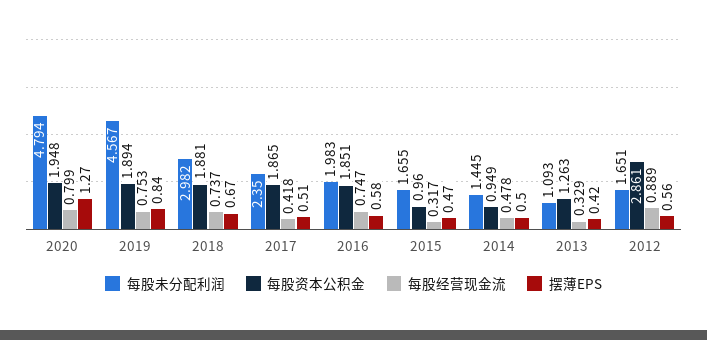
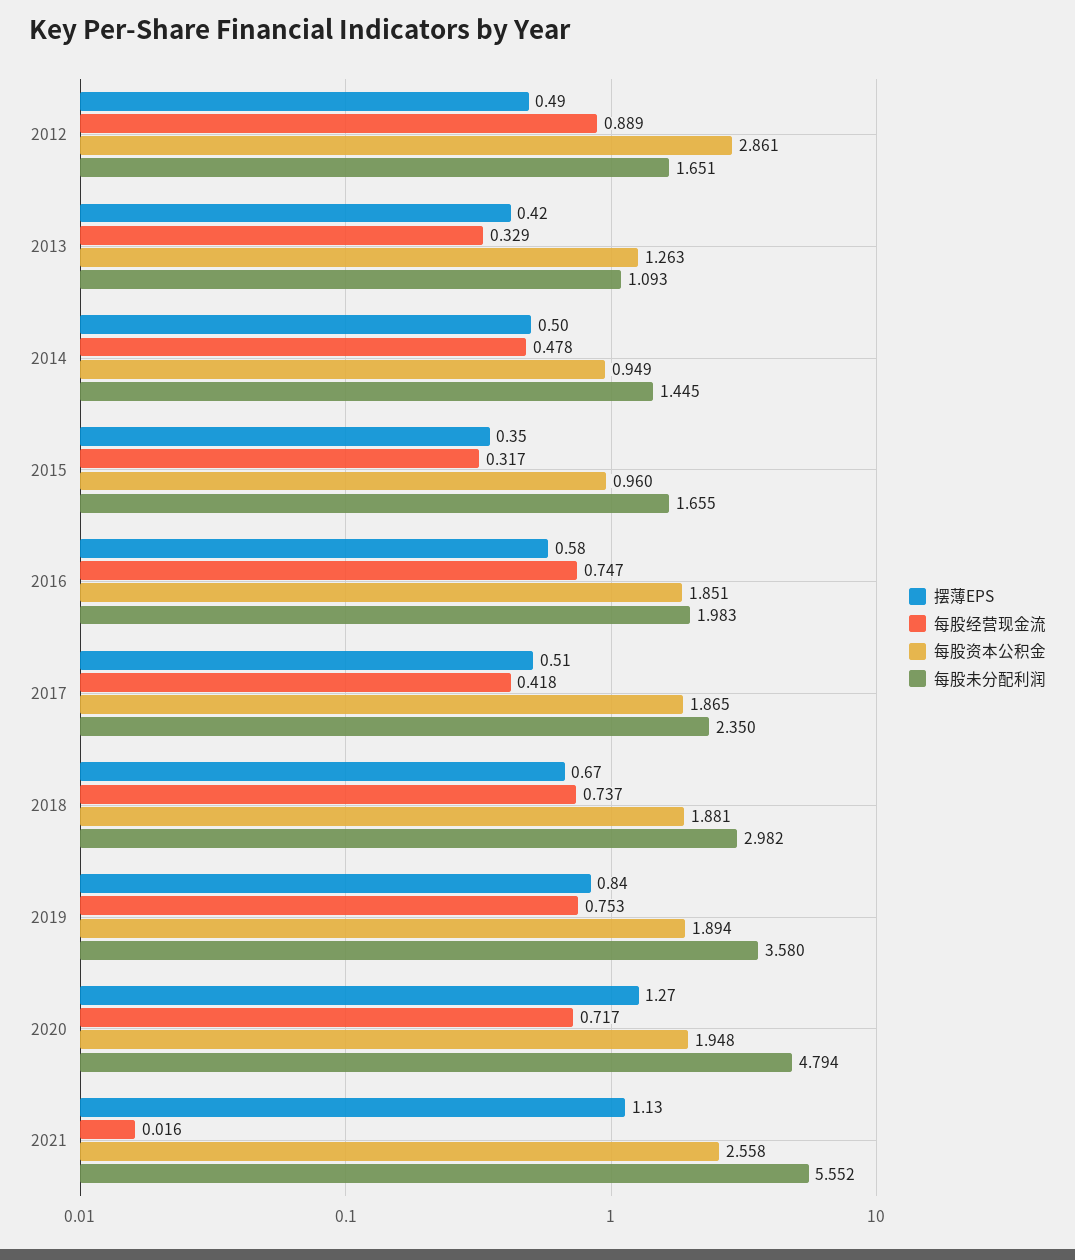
每股经营现金流, 2020: 0.799 -> 0.717
每股未分配利润, 2019: 4.567 -> 3.58
摆薄EPS, 2015: 0.47 -> 0.35
摆薄EPS, 2012: 0.56 -> 0.49
摆薄EPS, 2021: none -> 1.13
每股经营现金流, 2021: none -> 0.016
每股资本公积金, 2021: none -> 2.558
每股未分配利润, 2021: none -> 5.552

